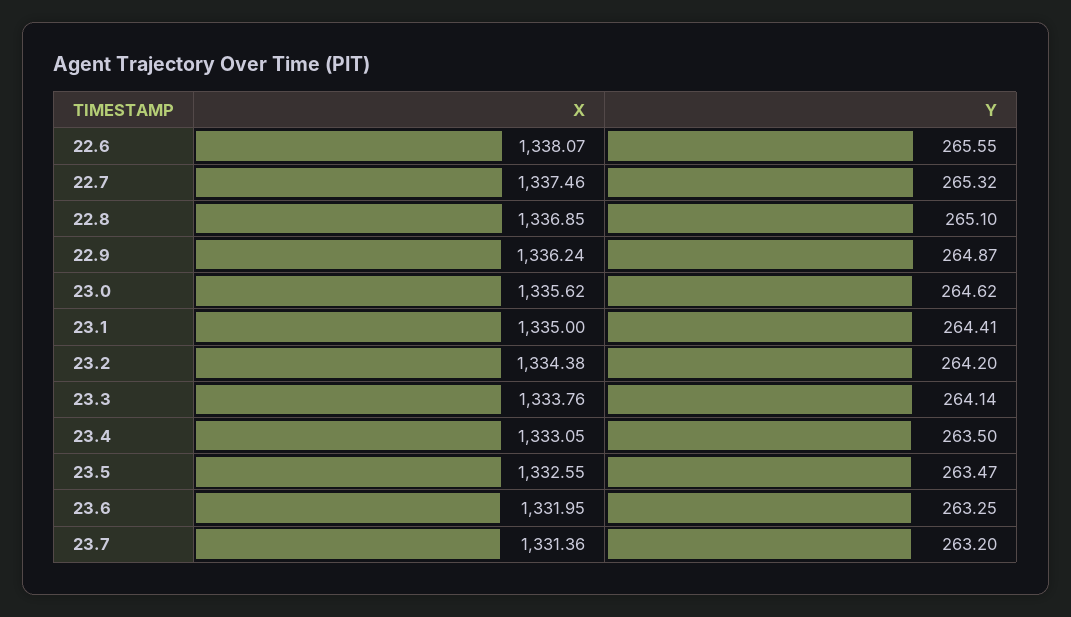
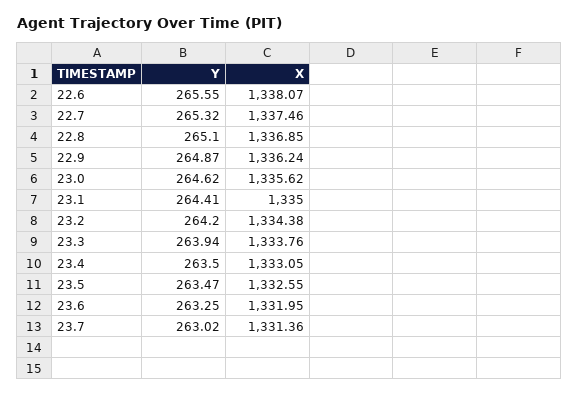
Y, 23.3: 264.14 -> 263.94
Y, 23.7: 263.2 -> 263.02

